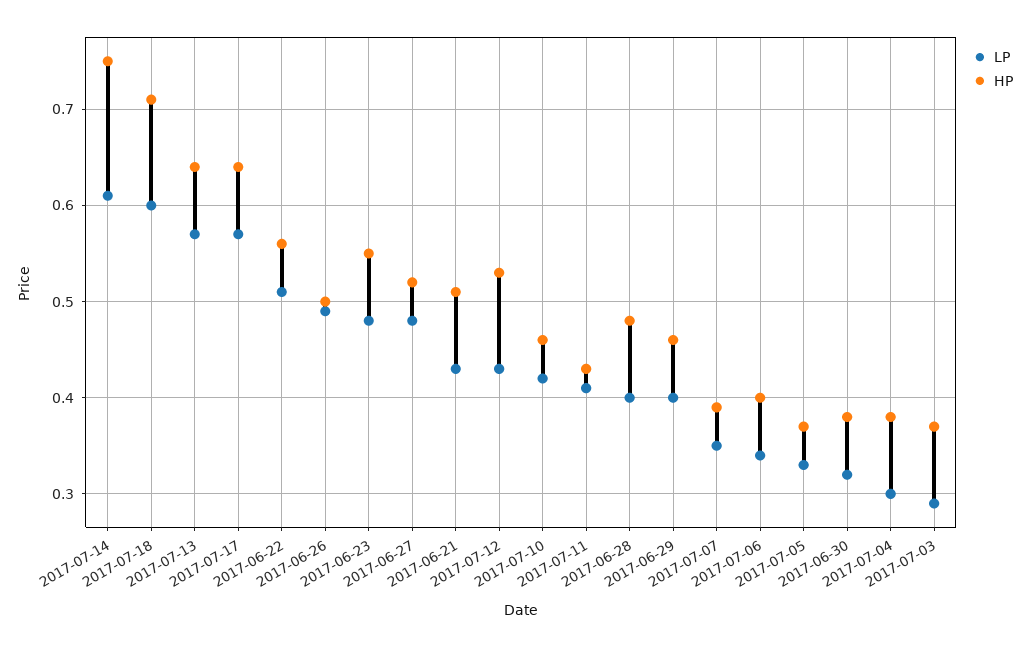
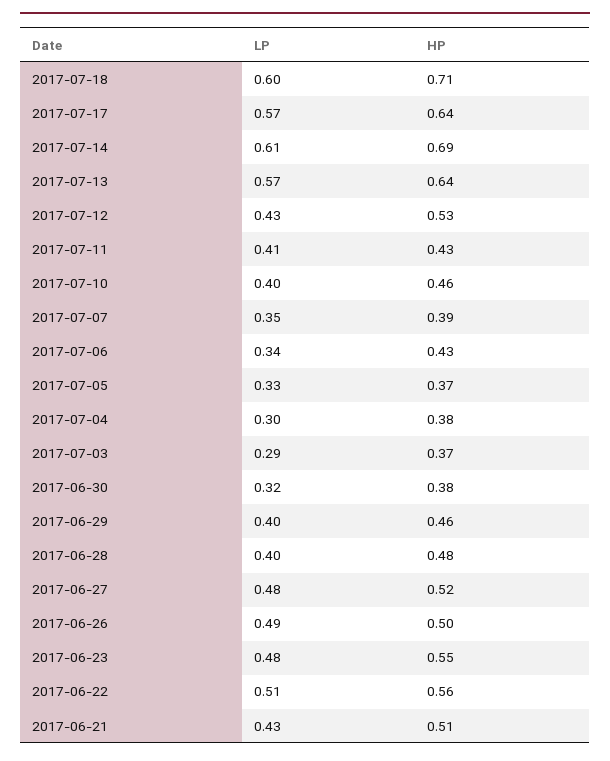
HP, 2017-07-14: 0.75 -> 0.69
LP, 2017-07-10: 0.42 -> 0.4
HP, 2017-07-06: 0.4 -> 0.43

